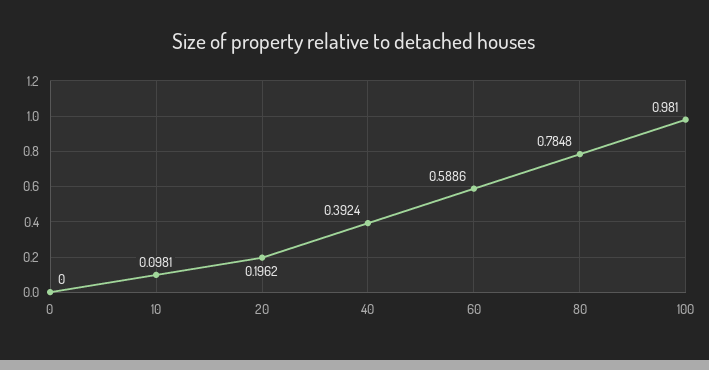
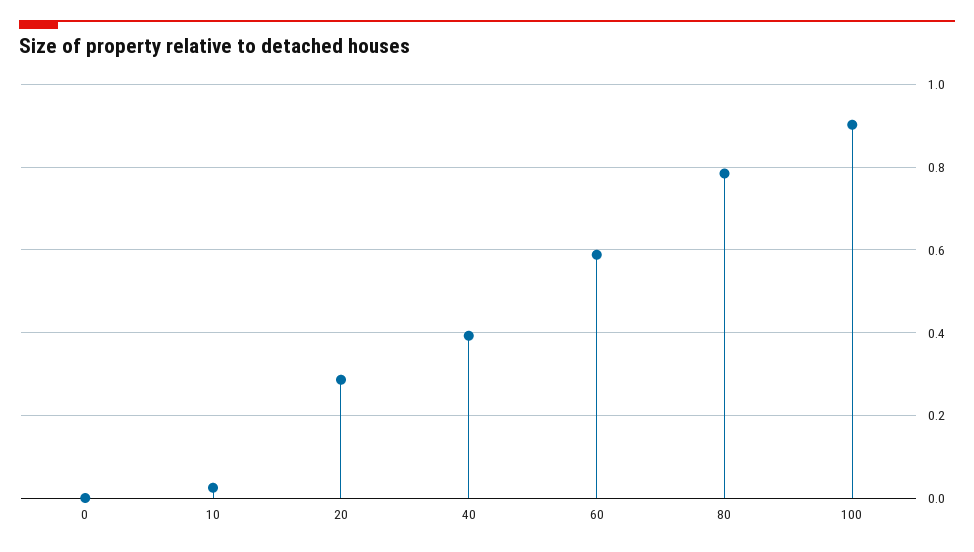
10: 0.0981 -> 0.02
20: 0.1962 -> 0.28
100: 0.981 -> 0.9

